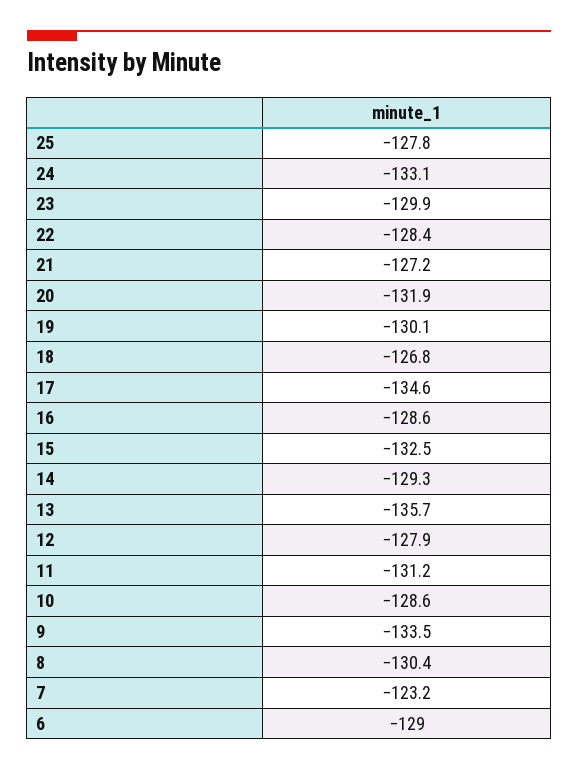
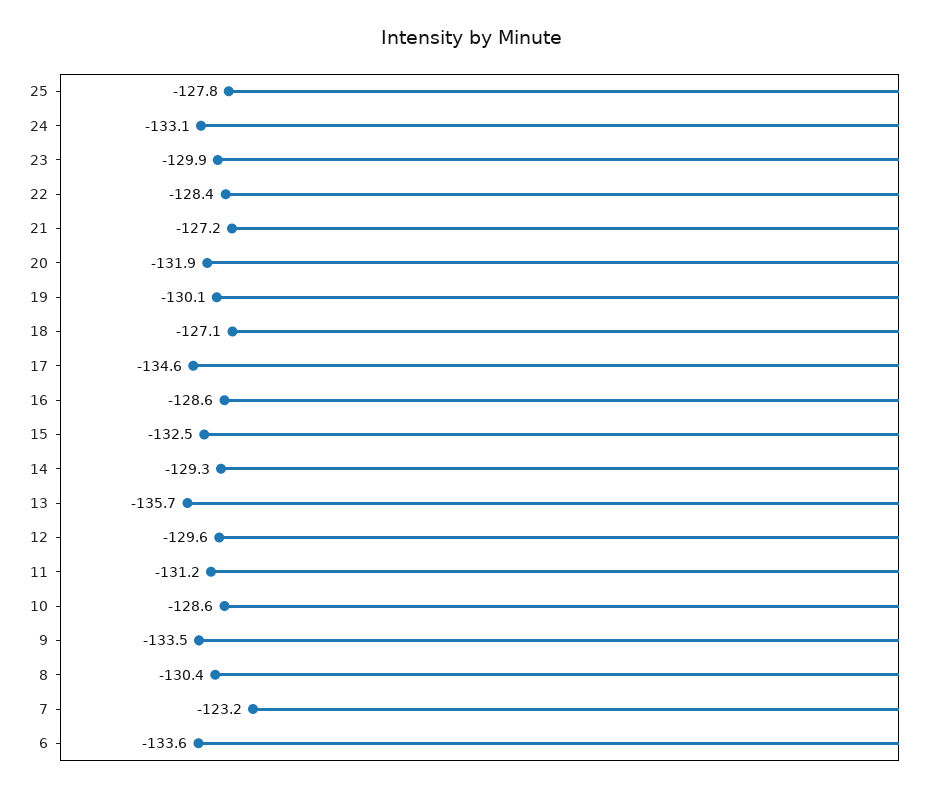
18: -126.8 -> -127.1
12: -127.9 -> -129.6
6: -129 -> -133.6

